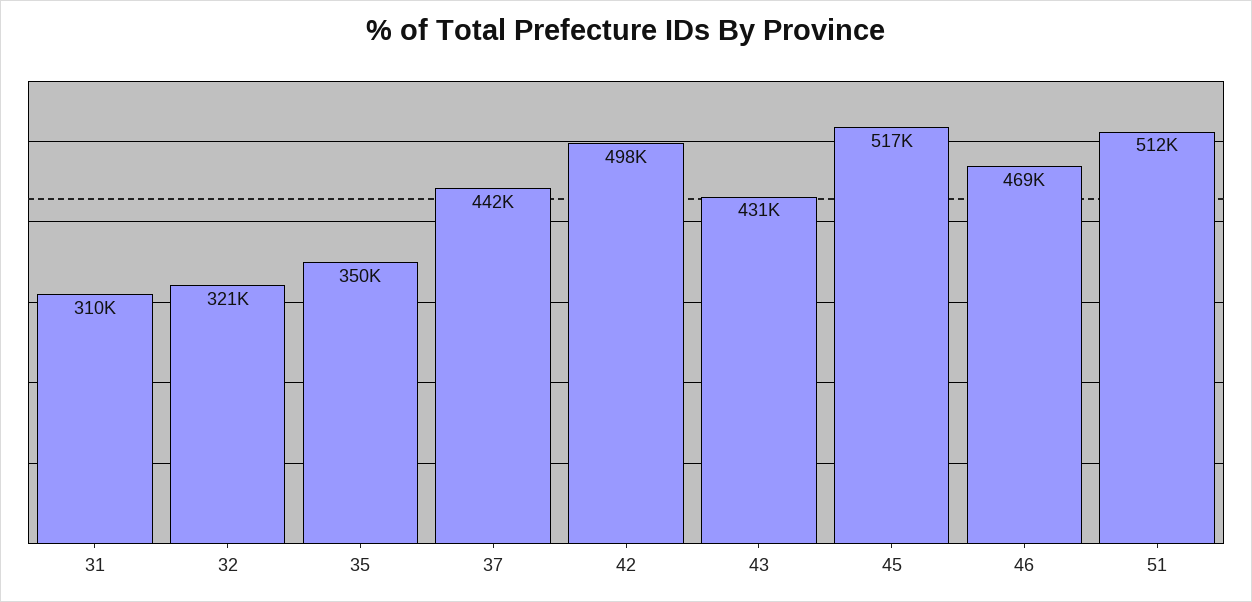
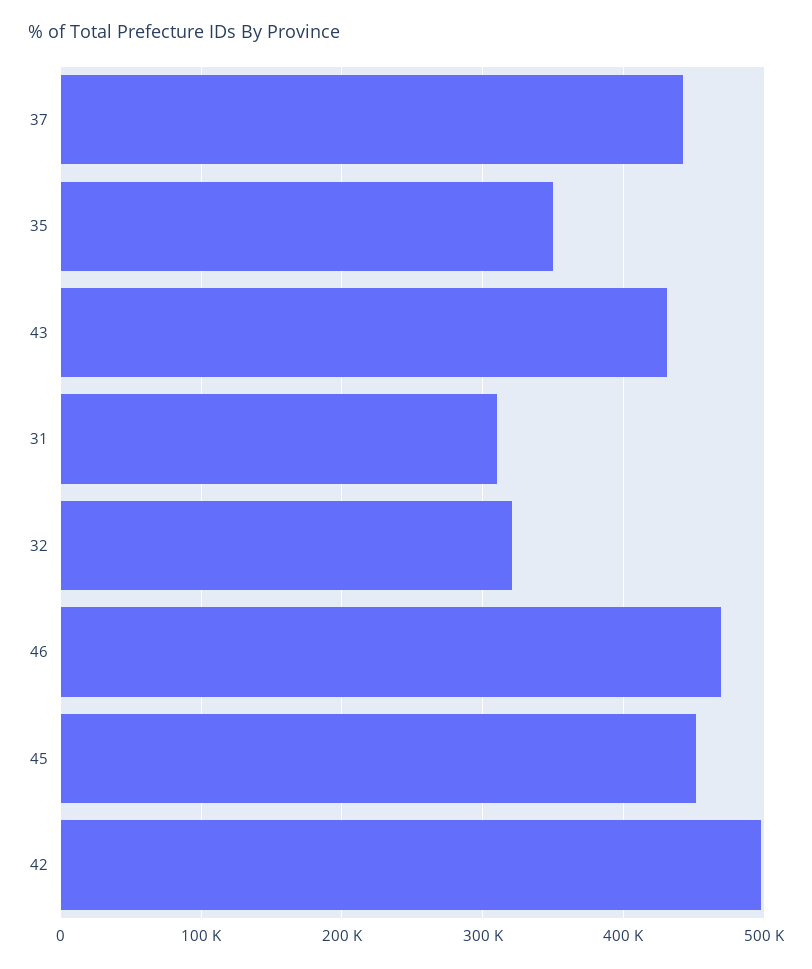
45: 517000 -> 450000
51: 512000 -> none

